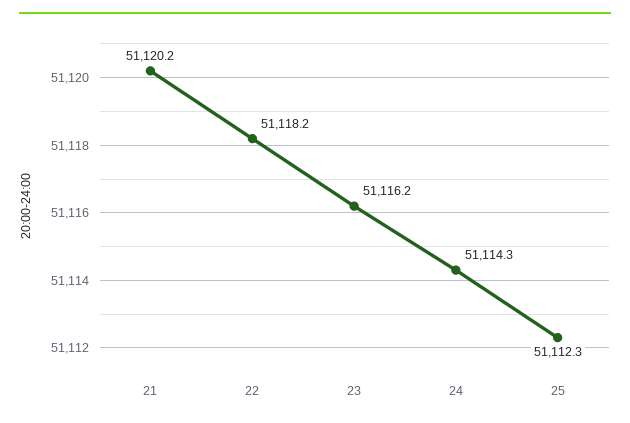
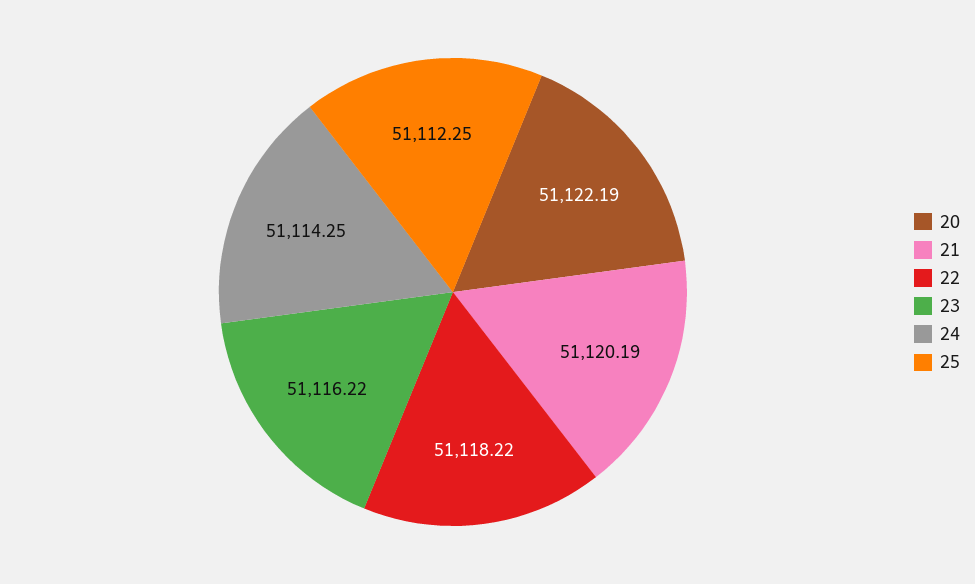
20: none -> 51122.19

